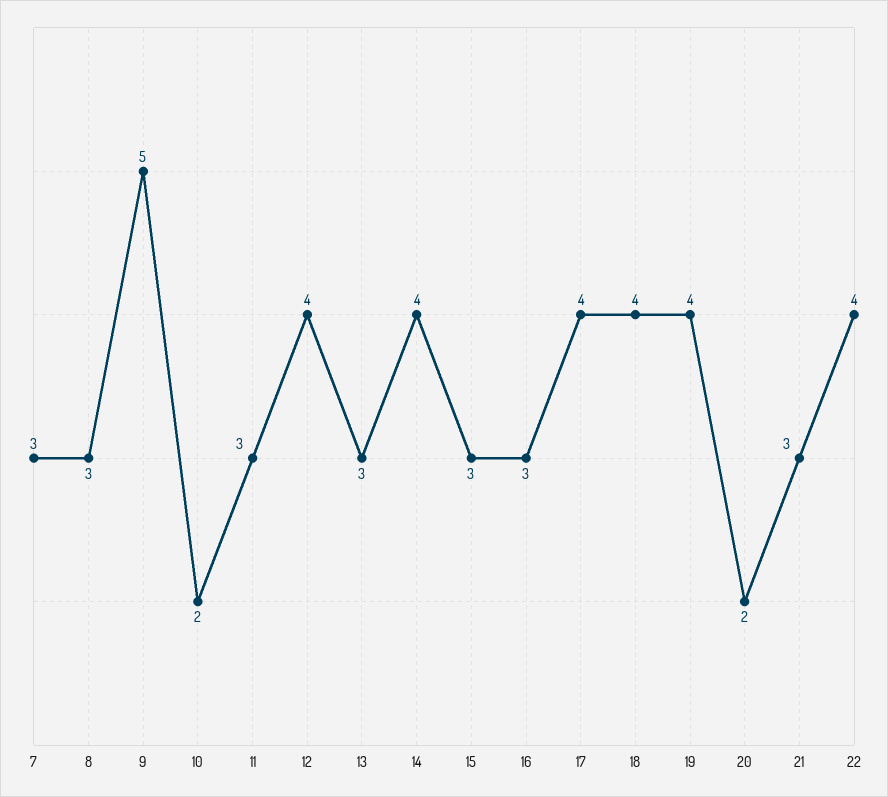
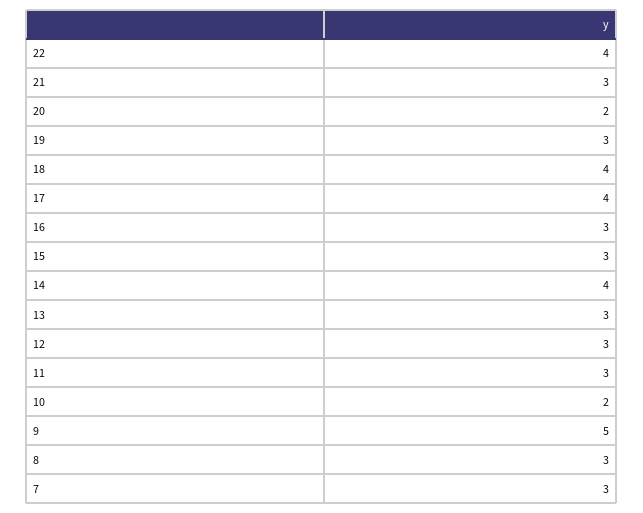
12: 4 -> 3
19: 4 -> 3

